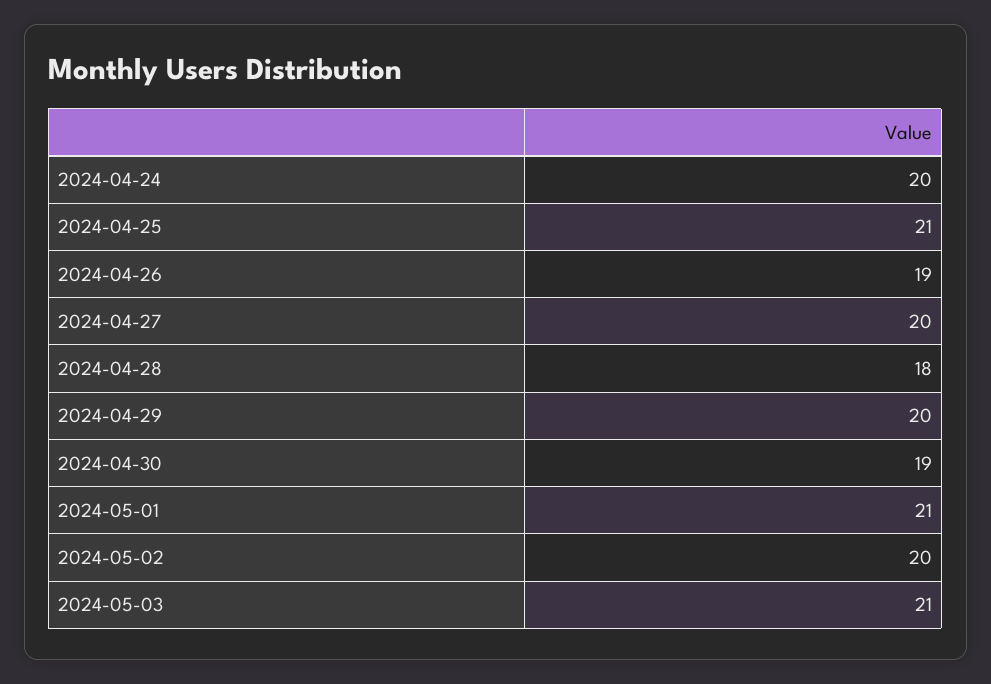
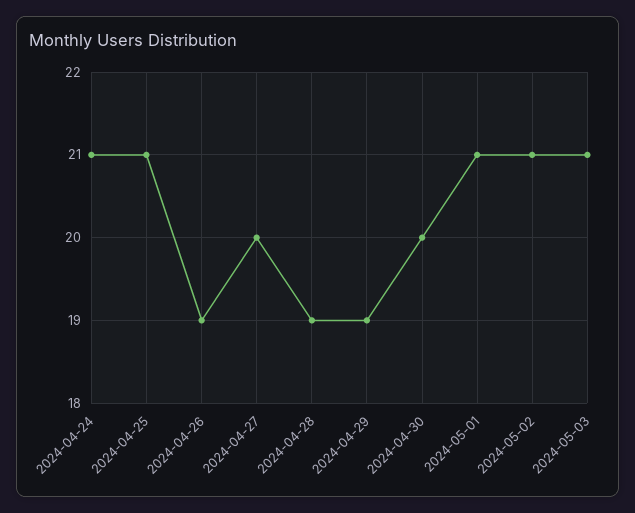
2024-04-24: 20 -> 21
2024-04-28: 18 -> 19
2024-04-29: 20 -> 19
2024-04-30: 19 -> 20
2024-05-02: 20 -> 21

